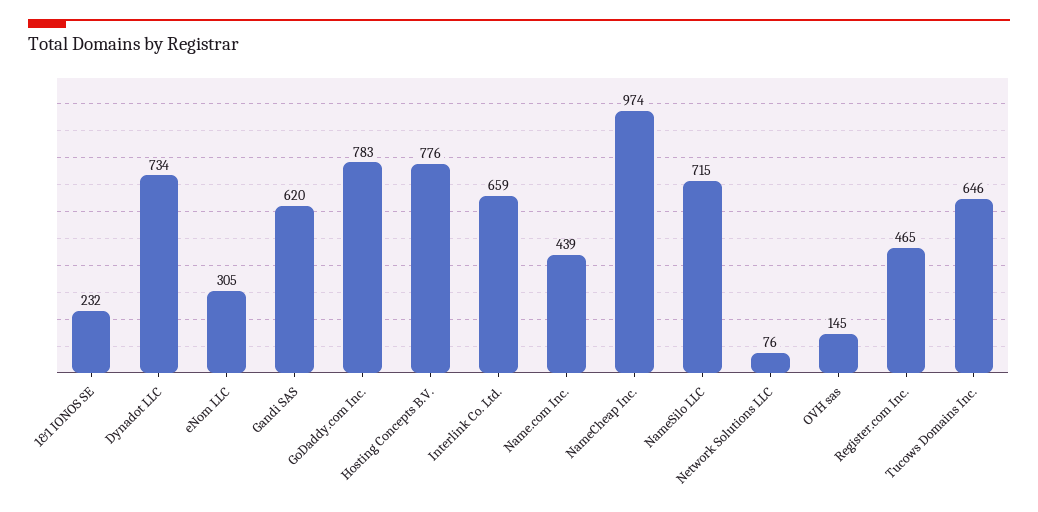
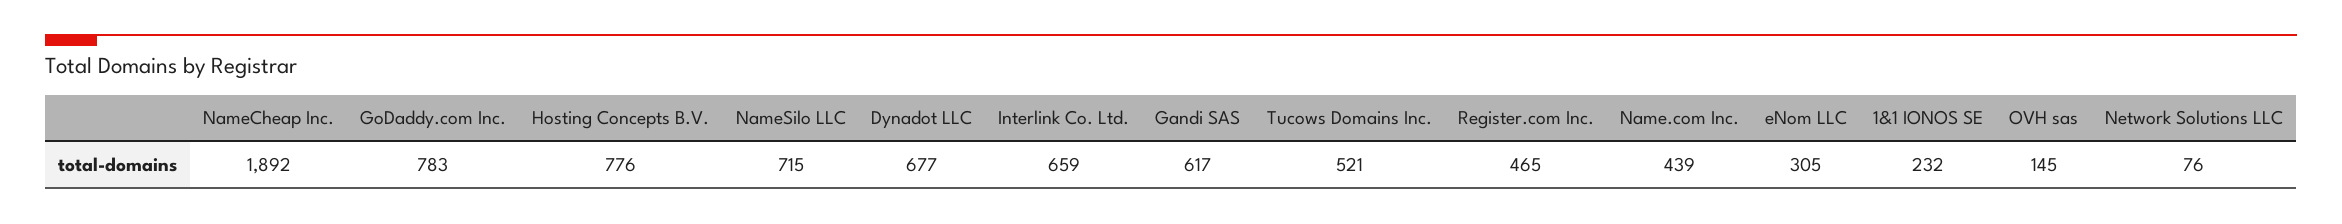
Dynadot LLC: 734 -> 677
Gandi SAS: 620 -> 617
NameCheap Inc.: 974 -> 1892
Tucows Domains Inc.: 646 -> 521

